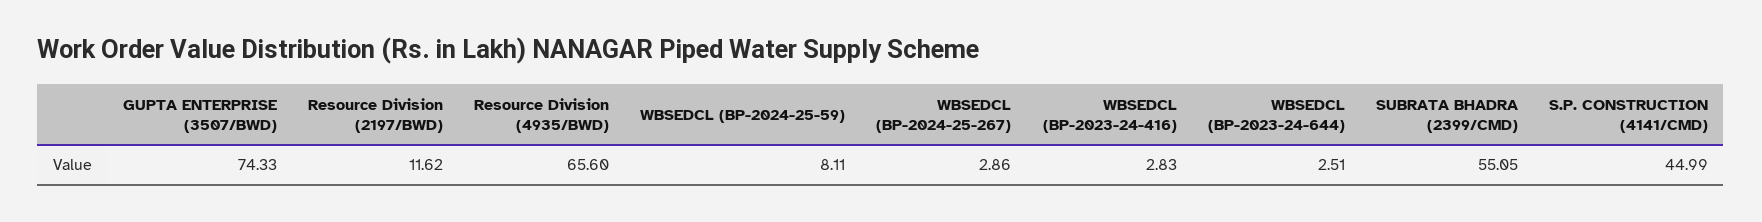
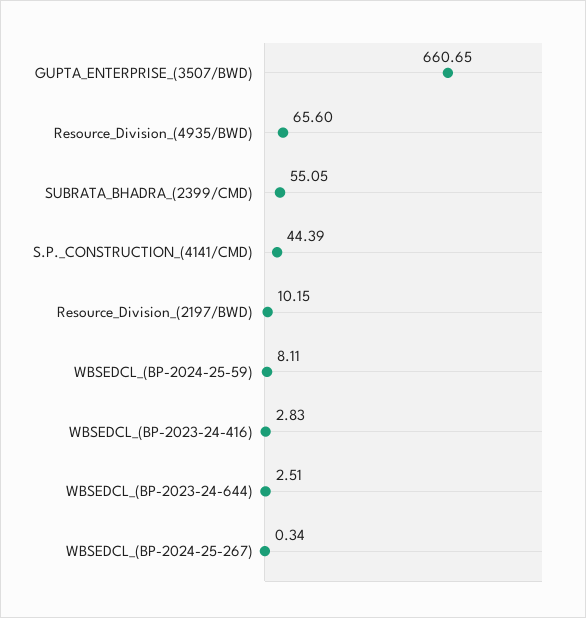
GUPTA ENTERPRISE (3507/BWD): 74.33 -> 660.65
Resource Division (2197/BWD): 11.62 -> 10.15
WBSEDCL (BP-2024-25-267): 2.86 -> 0.34
S.P. CONSTRUCTION (4141/CMD): 44.99 -> 44.39

